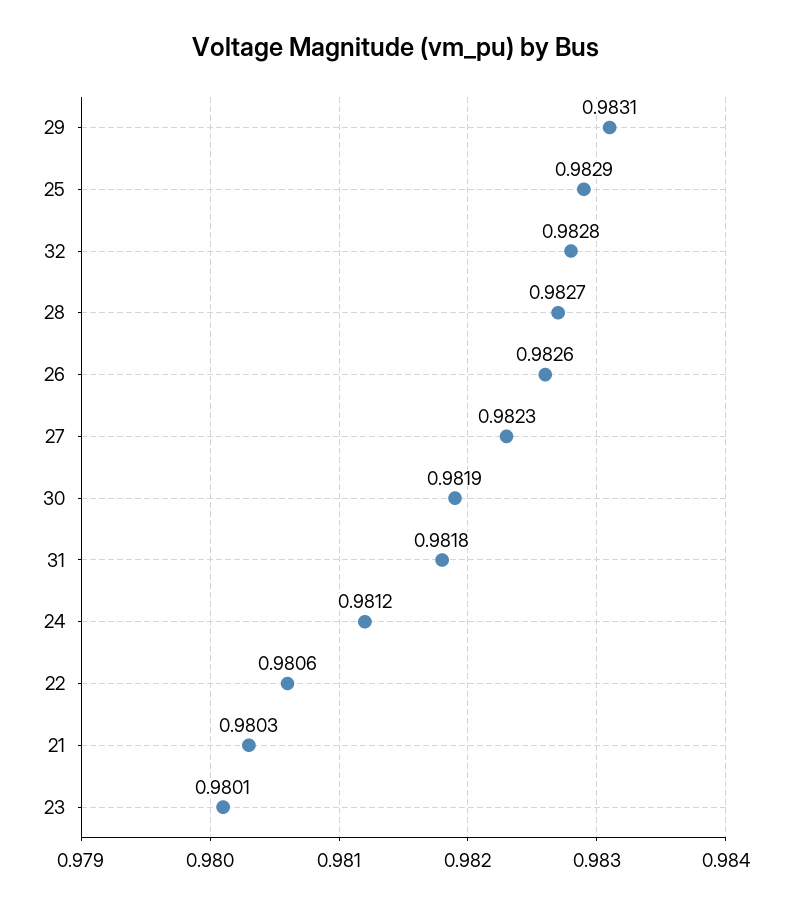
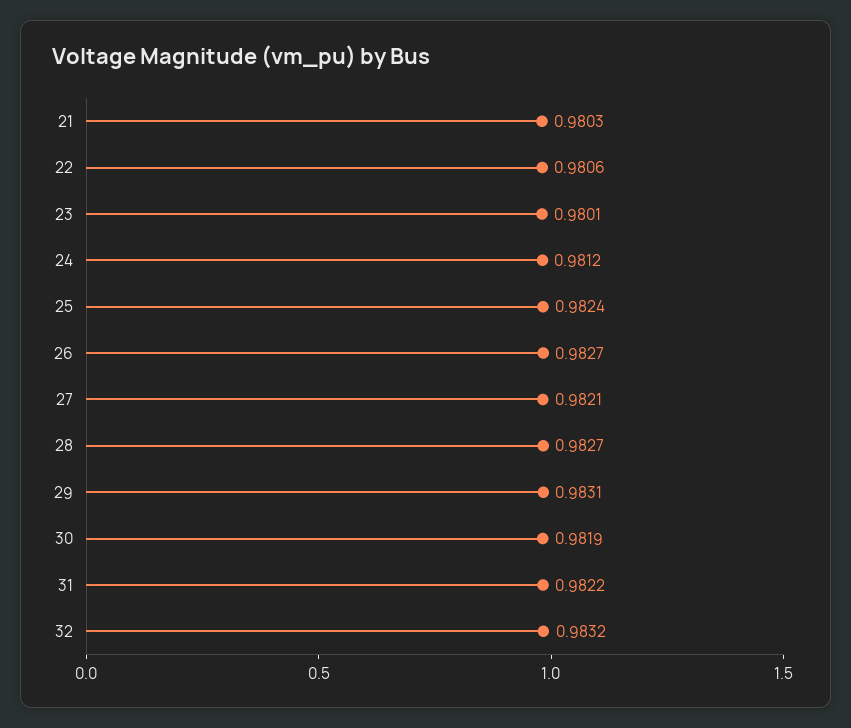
25: 0.9829 -> 0.9824
32: 0.9828 -> 0.9832
26: 0.9826 -> 0.9827
27: 0.9823 -> 0.9821
31: 0.9818 -> 0.9822

